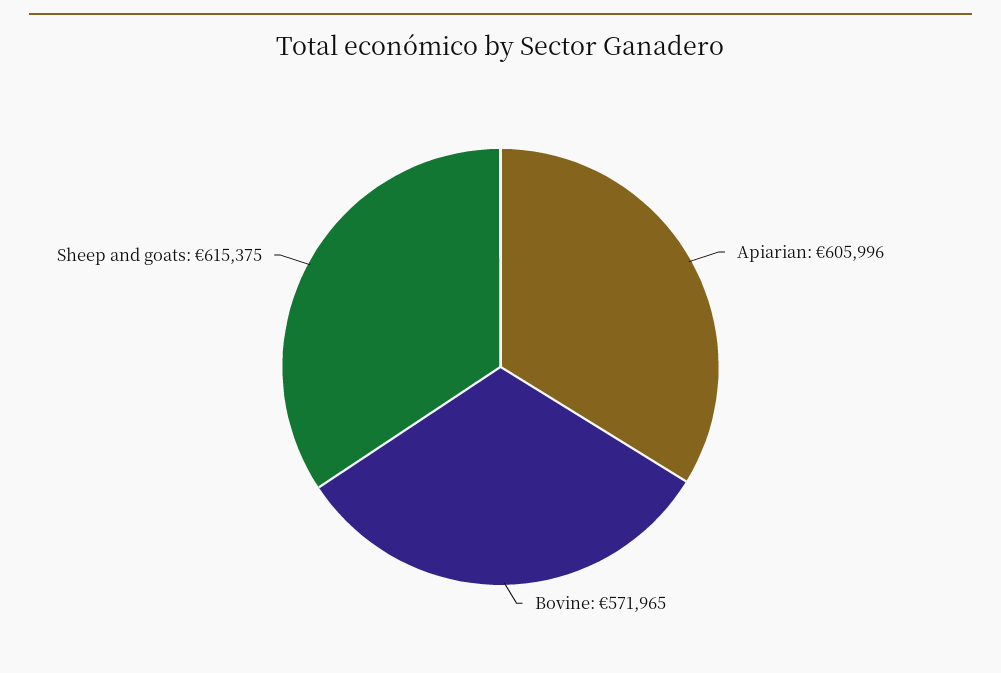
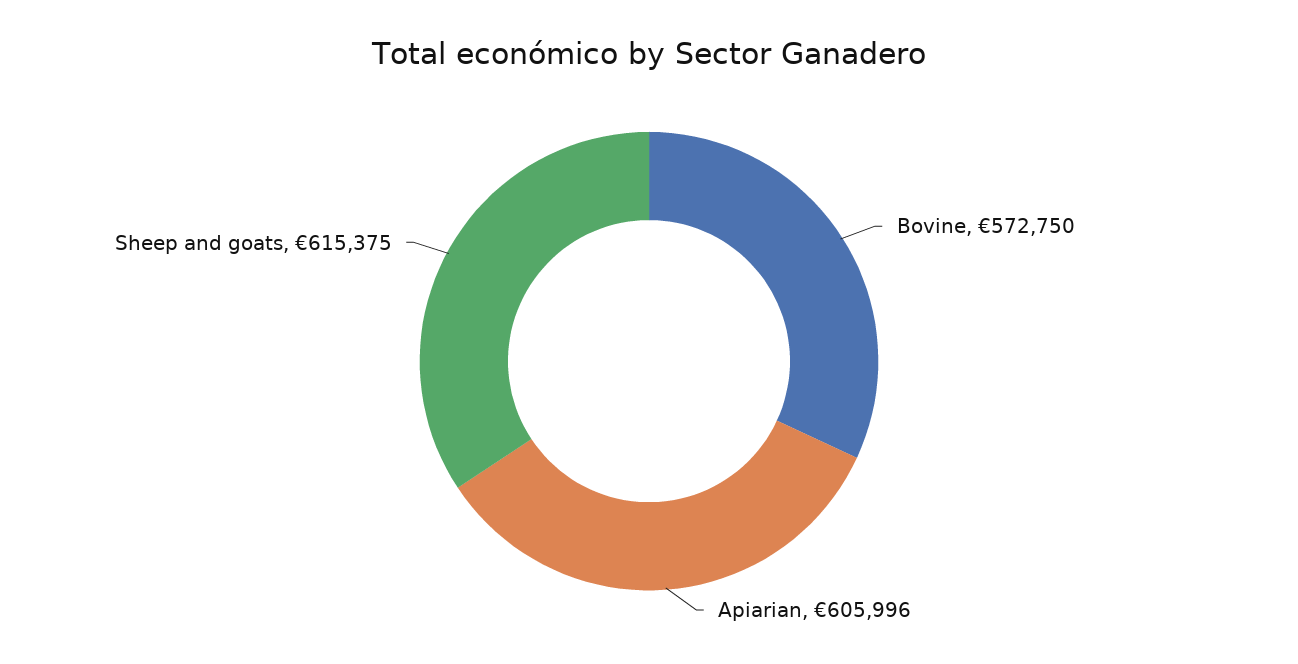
Bovine: 571965 -> 572750

